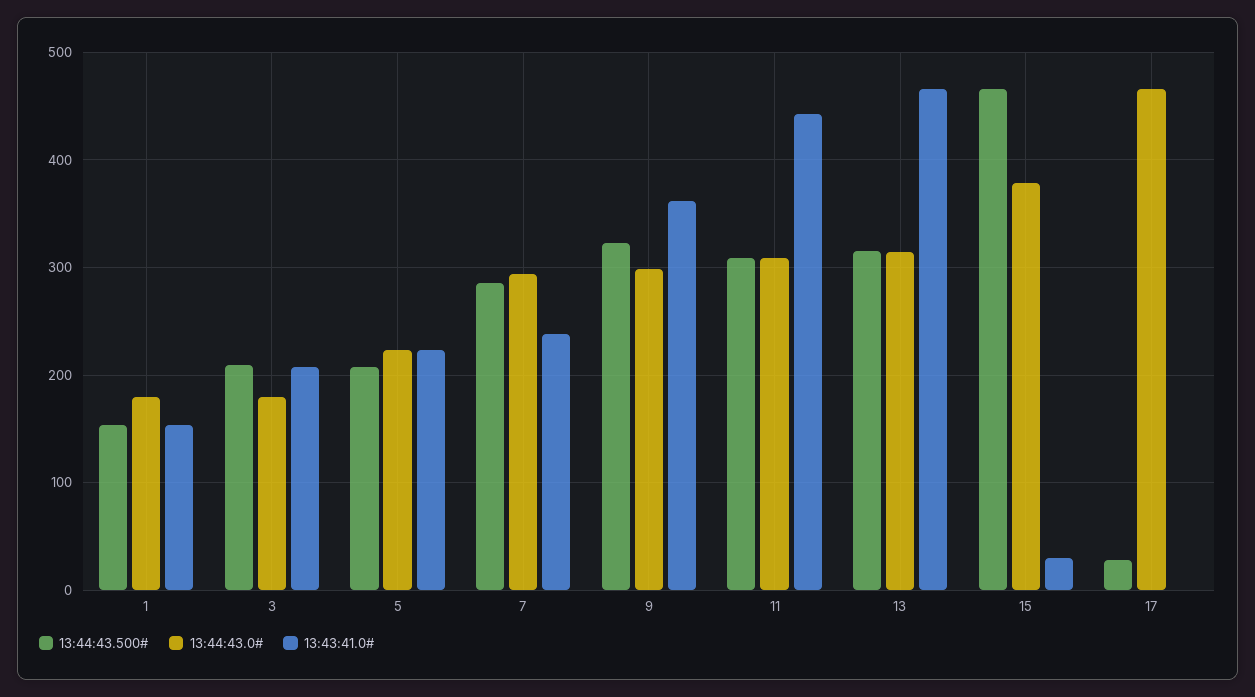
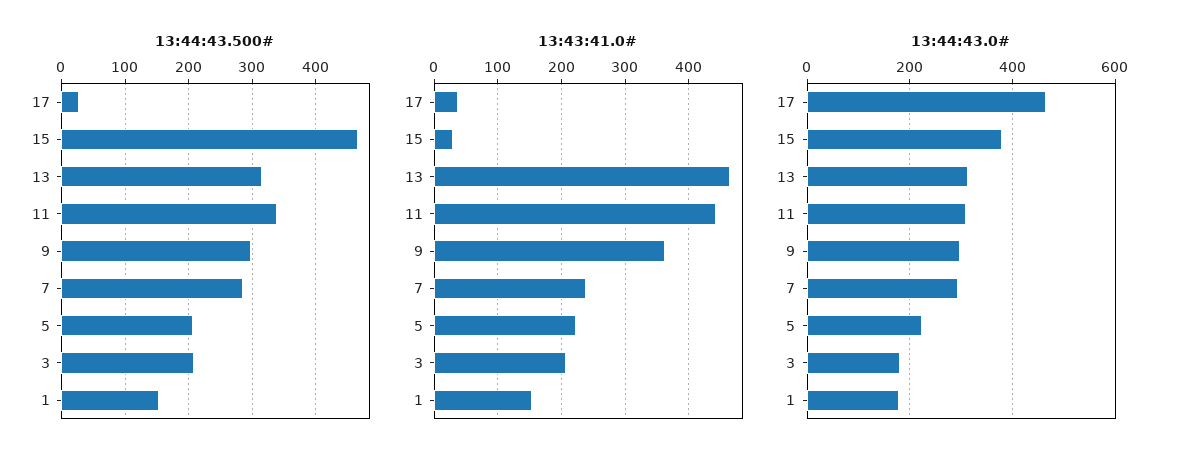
13:44:43.500#, 9: 320 -> 300
13:44:43.500#, 11: 310 -> 340
13:43:41.0#, 17: 0 -> 40

